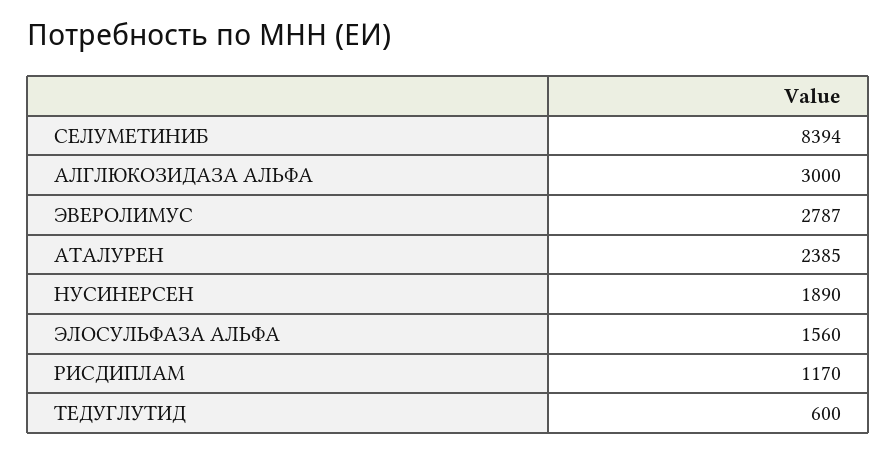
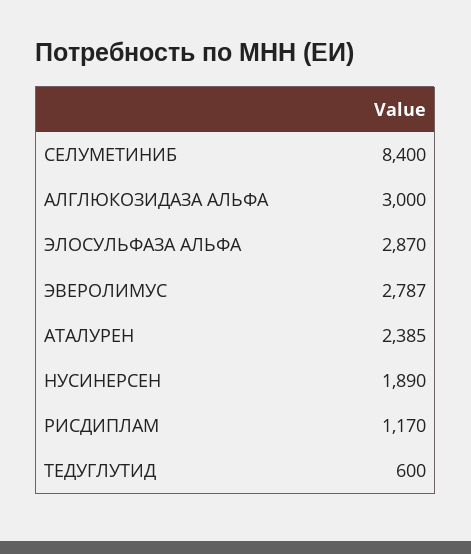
СЕЛУМЕТИНИБ: 8394 -> 8400
ЭЛОСУЛЬФАЗА АЛЬФА: 1560 -> 2870

